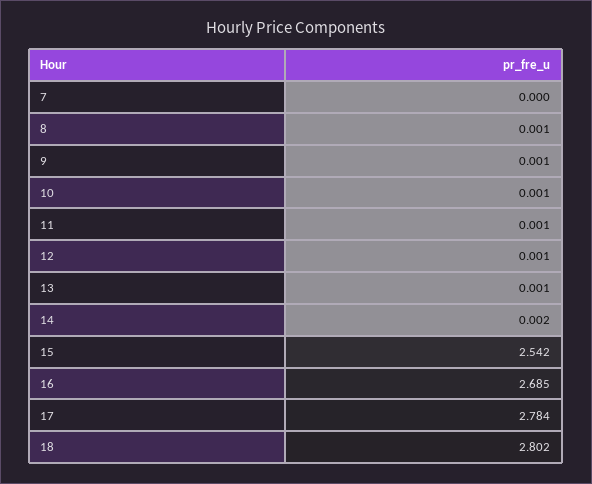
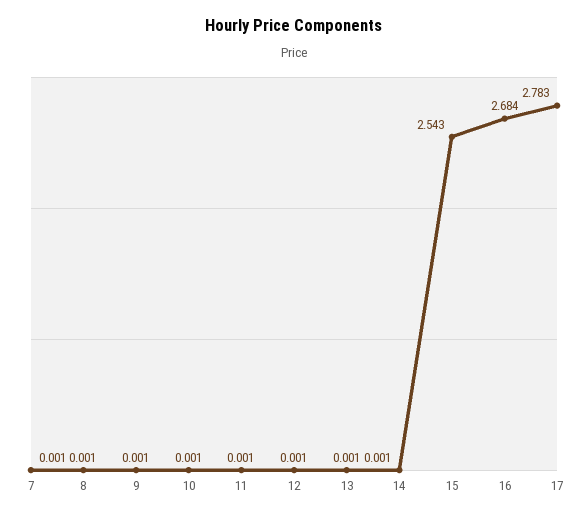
7: 0 -> 0.001
14: 0.002 -> 0.001
15: 2.542 -> 2.543
16: 2.685 -> 2.684
17: 2.784 -> 2.783
18: 2.802 -> none

